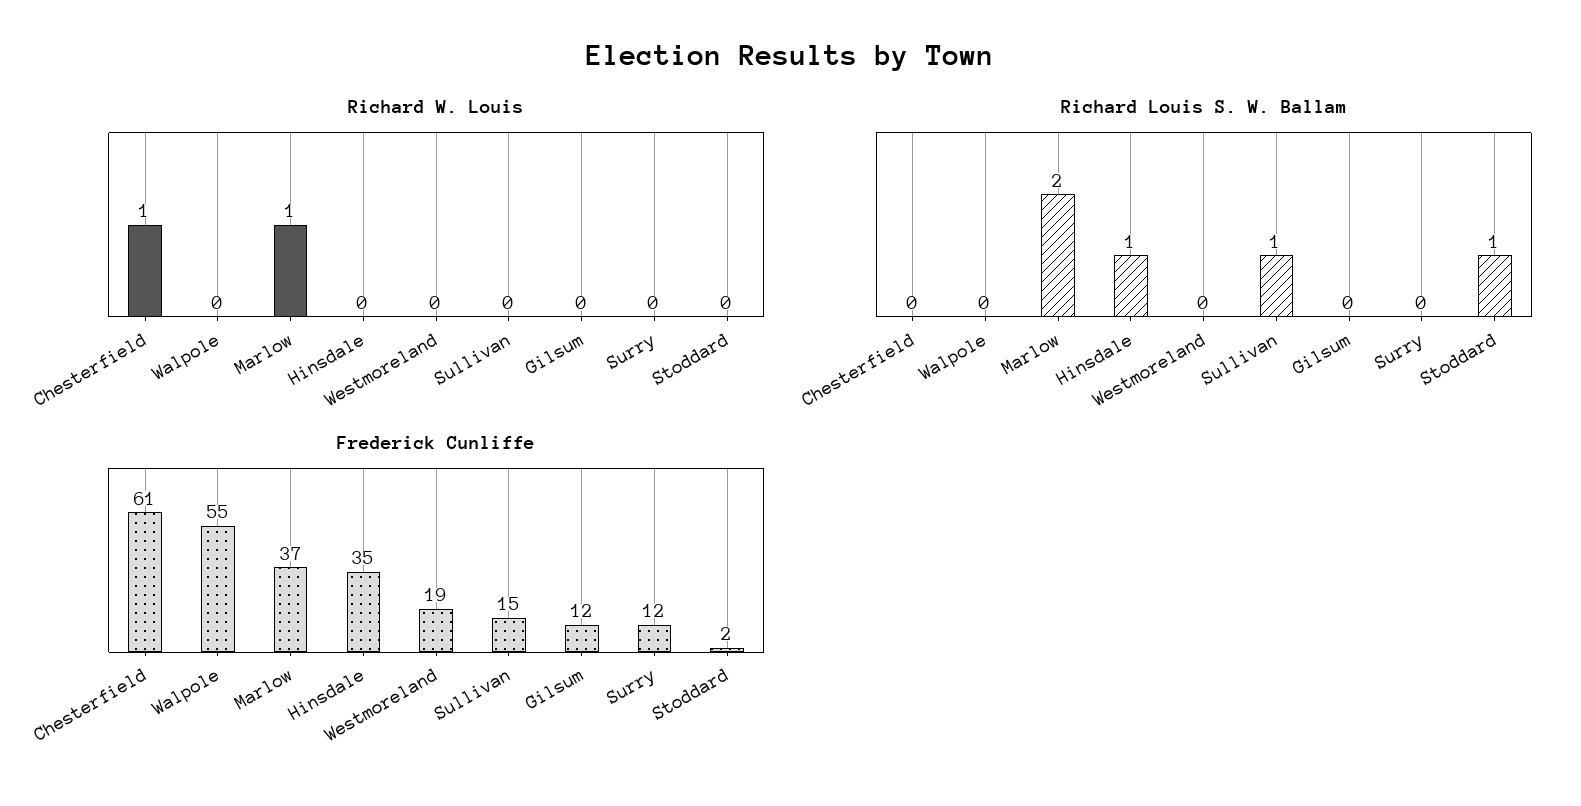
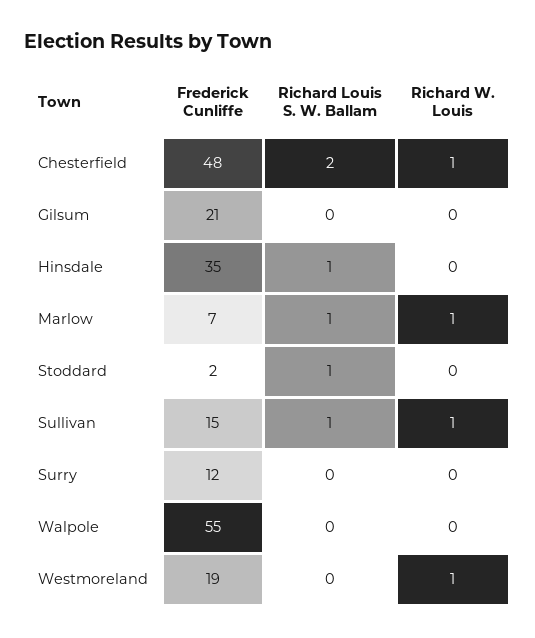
Richard W. Louis, Westmoreland: 0 -> 1
Richard W. Louis, Sullivan: 0 -> 1
Richard Louis S. W. Ballam, Chesterfield: 0 -> 2
Richard Louis S. W. Ballam, Marlow: 2 -> 1
Frederick Cunliffe, Chesterfield: 61 -> 48
Frederick Cunliffe, Marlow: 37 -> 7
Frederick Cunliffe, Gilsum: 12 -> 21

